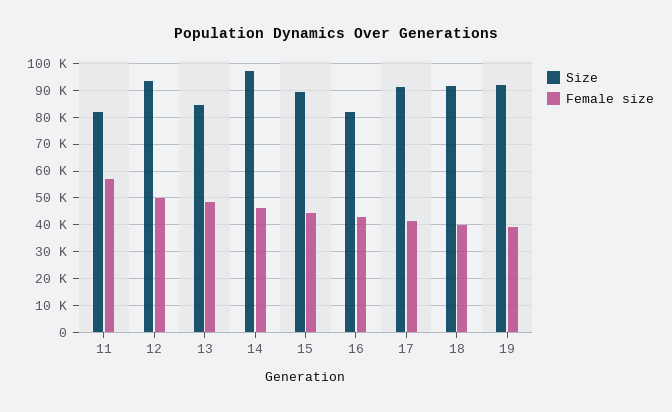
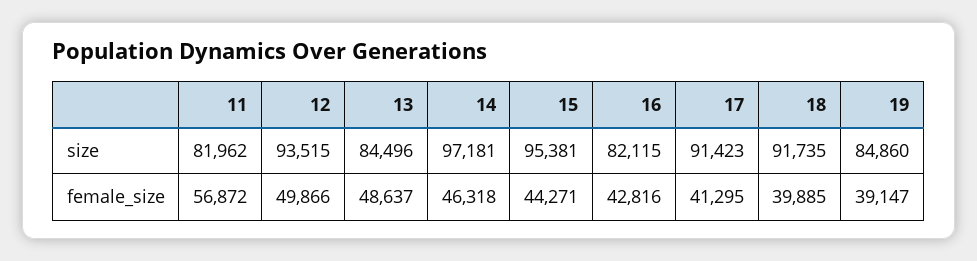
Size, 15: 90000 -> 95381
Size, 19: 92500 -> 84860

